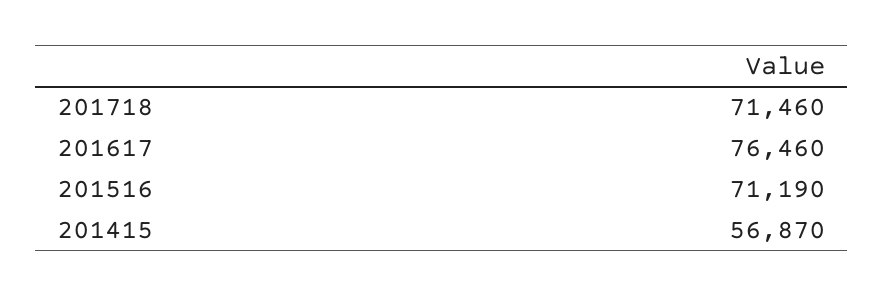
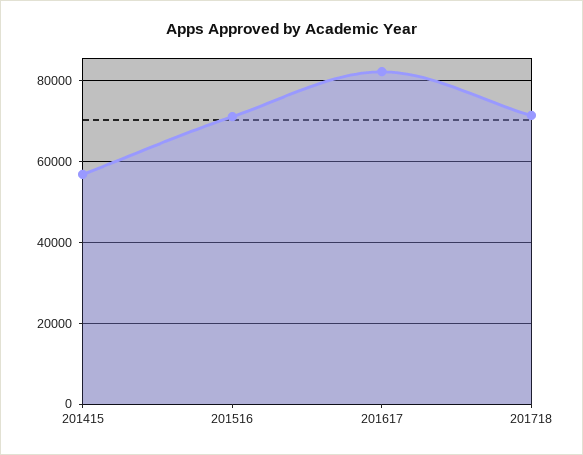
201617: 76460 -> 82000

